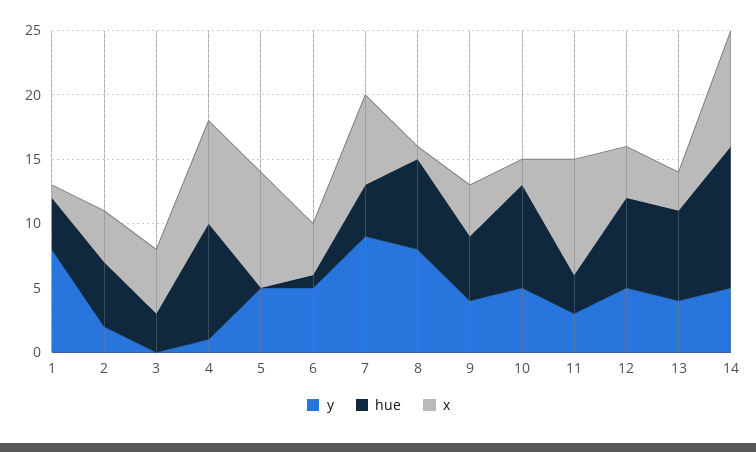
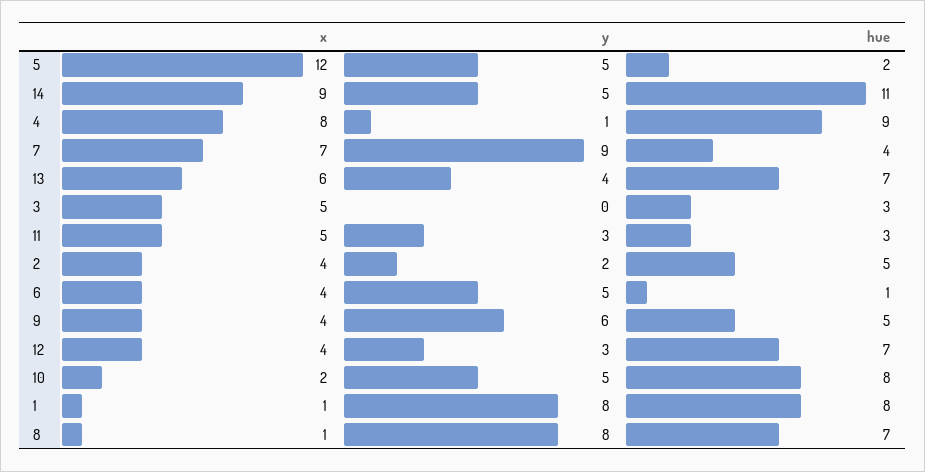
hue, 1: 4 -> 8
hue, 5: 0 -> 2
x, 5: 9 -> 12
y, 9: 4 -> 6
x, 11: 9 -> 5
y, 12: 5 -> 3
x, 13: 3 -> 6

